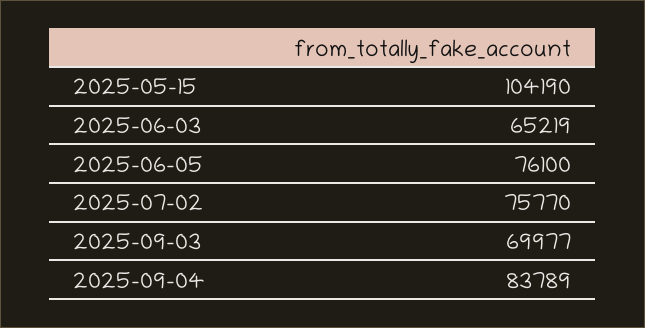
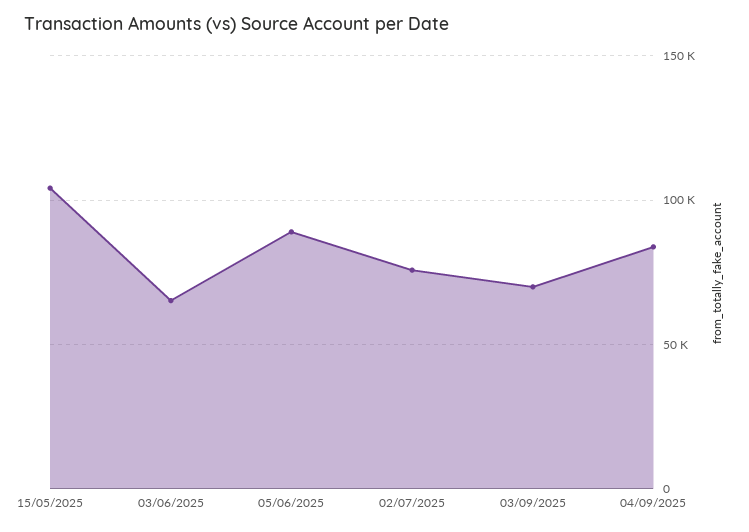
2025-06-05: 76100 -> 90000

